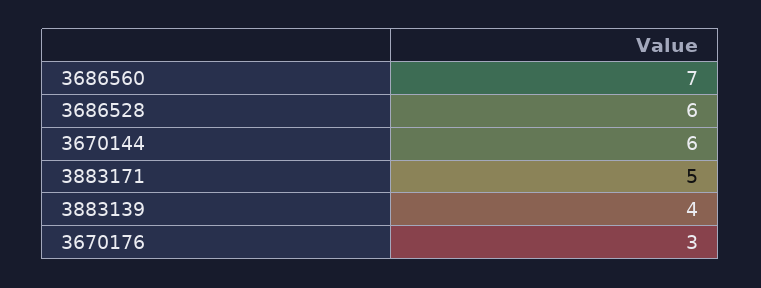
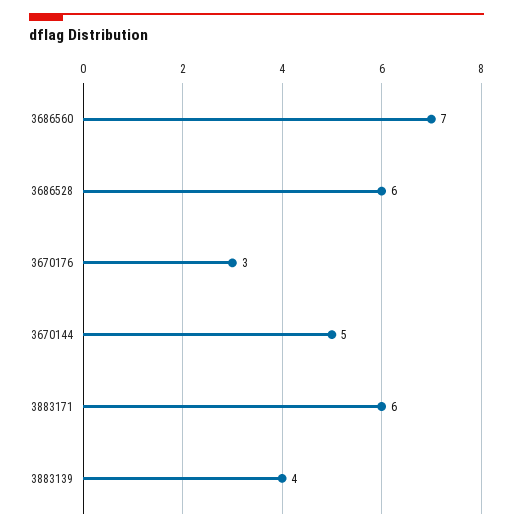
3670144: 6 -> 5
3883171: 5 -> 6

